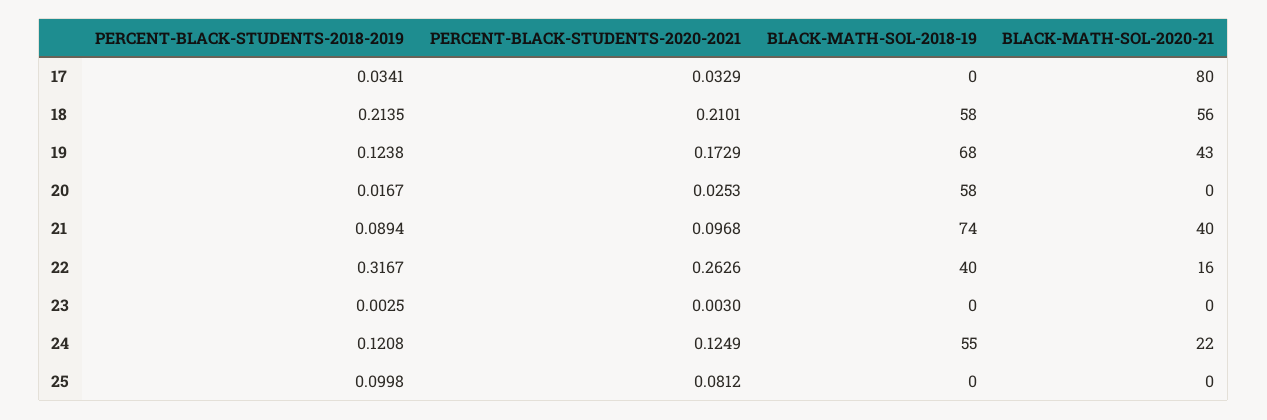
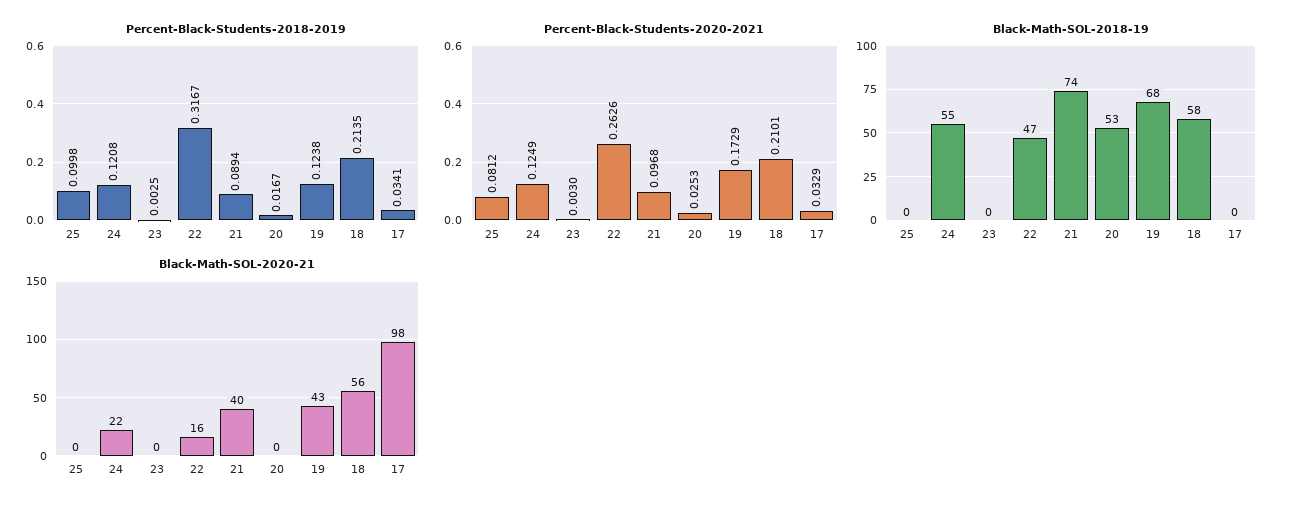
BLACK-MATH-SOL-2020-21, 17: 80 -> 98
BLACK-MATH-SOL-2018-19, 20: 58 -> 53
BLACK-MATH-SOL-2018-19, 22: 40 -> 47

